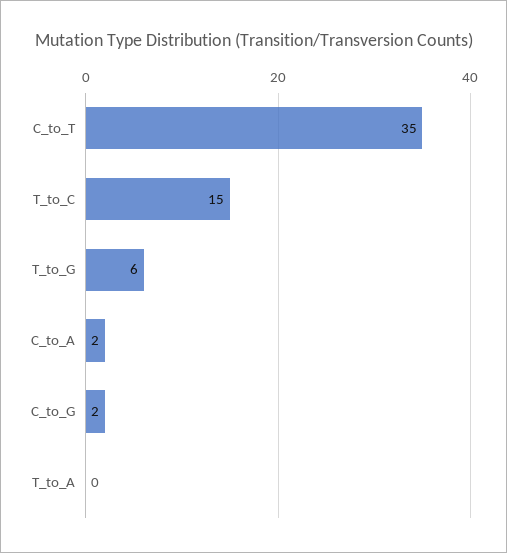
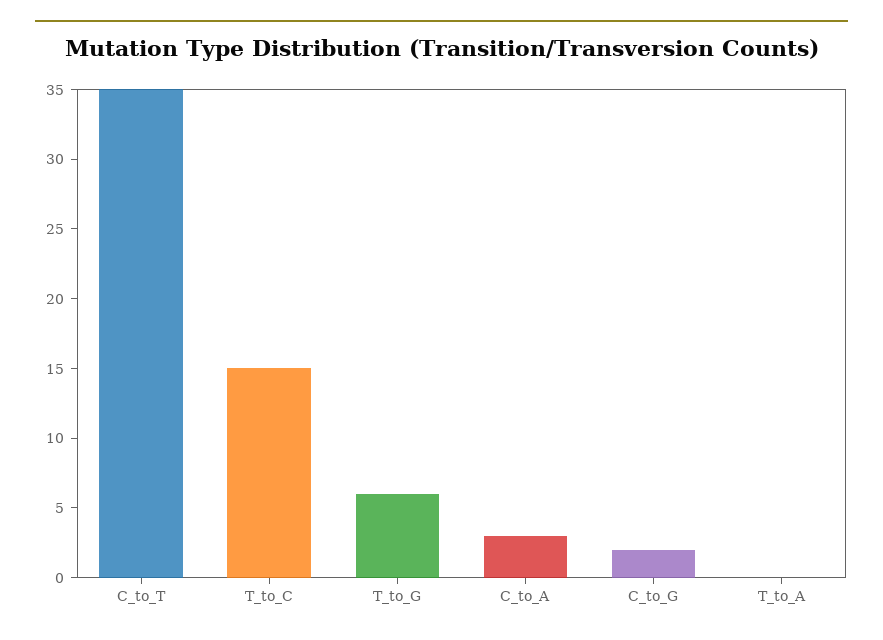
C_to_A: 2 -> 3

